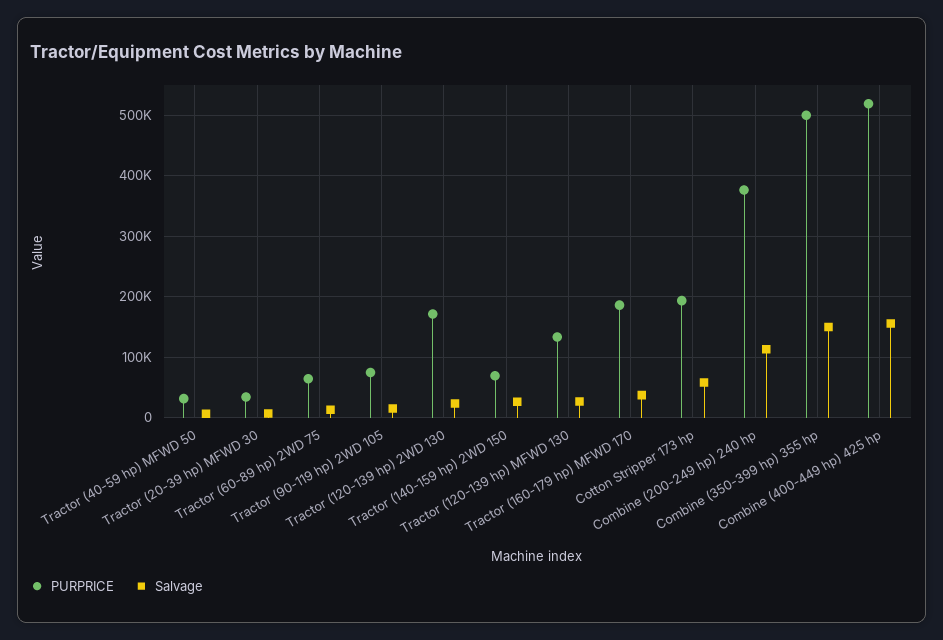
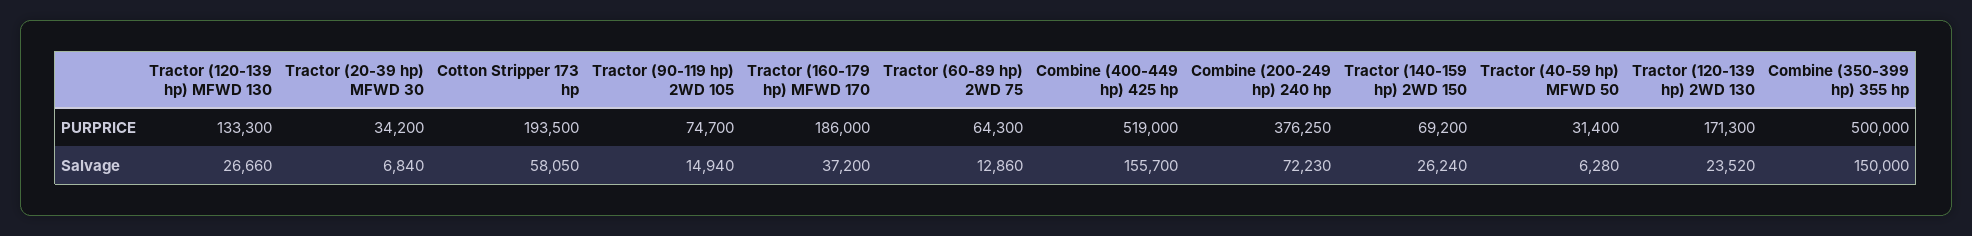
Salvage, Combine (200-249 hp) 240 hp: 110000 -> 72230

